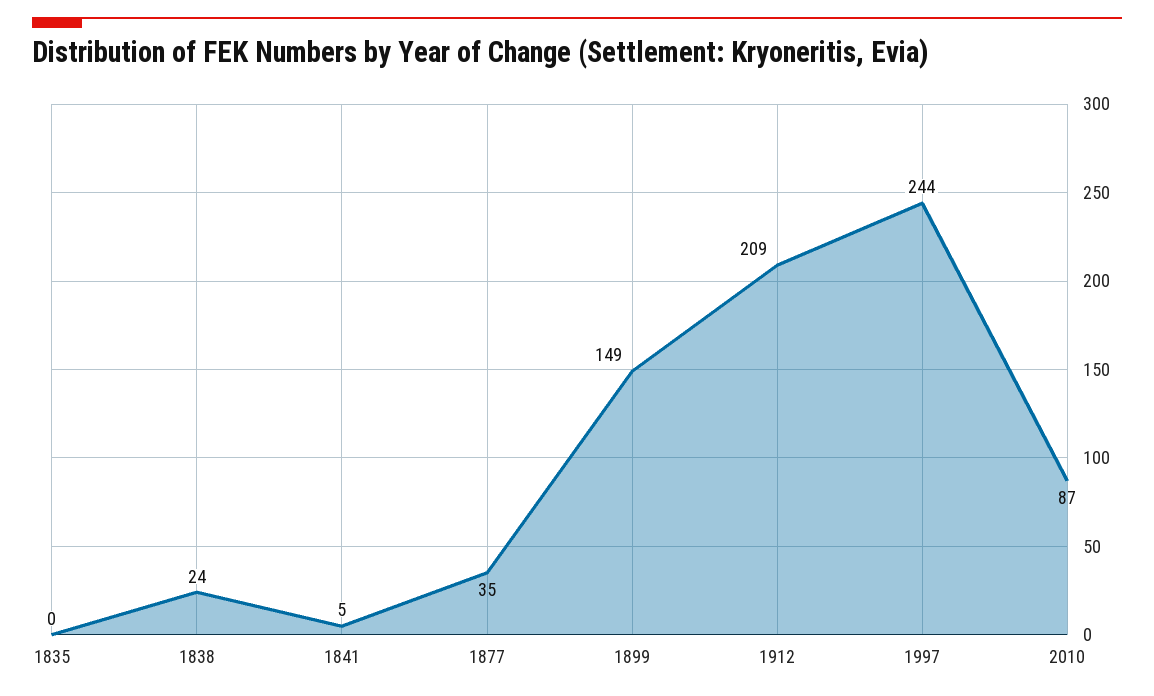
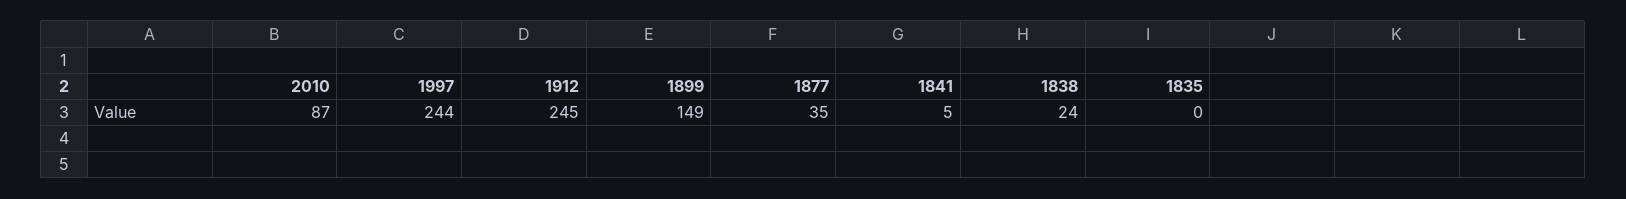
1912: 209 -> 245

